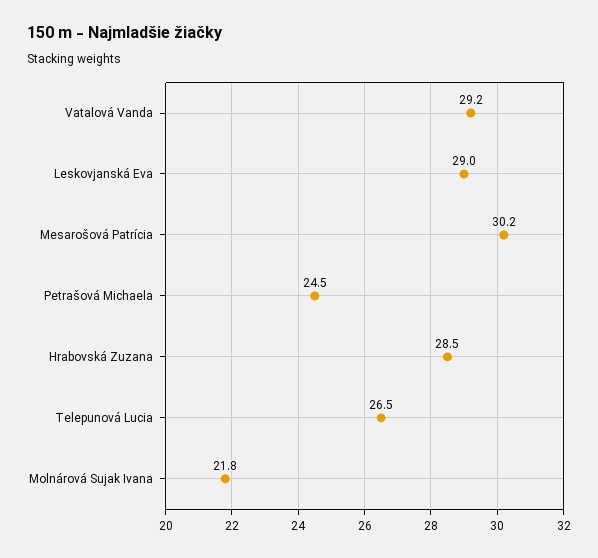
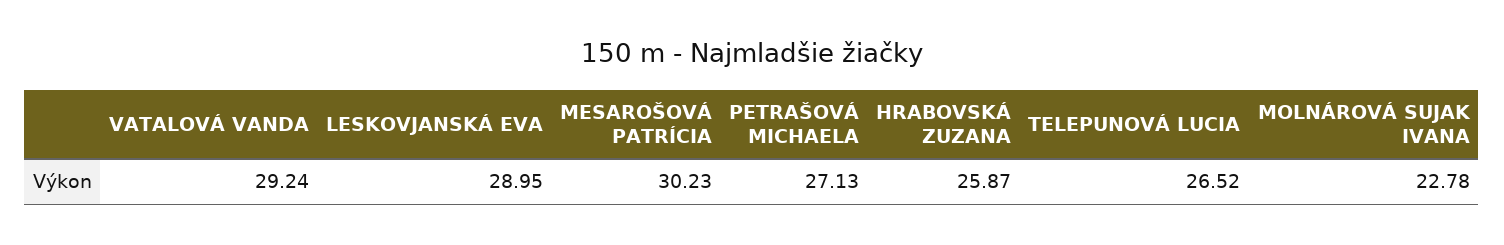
Petrašová Michaela: 24.5 -> 27.13
Hrabovská Zuzana: 28.5 -> 25.87
Molnárová Sujak Ivana: 21.8 -> 22.78

